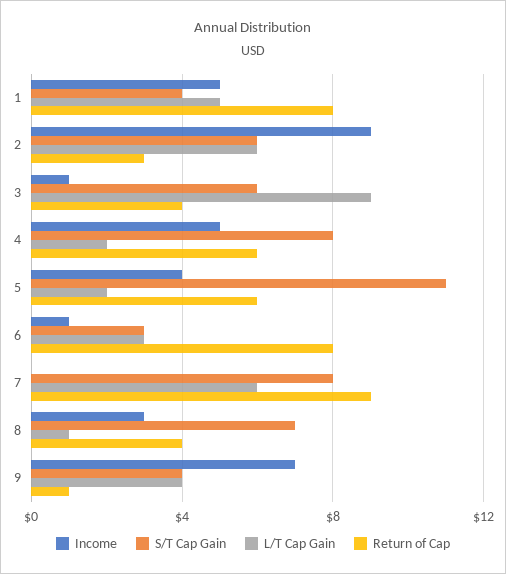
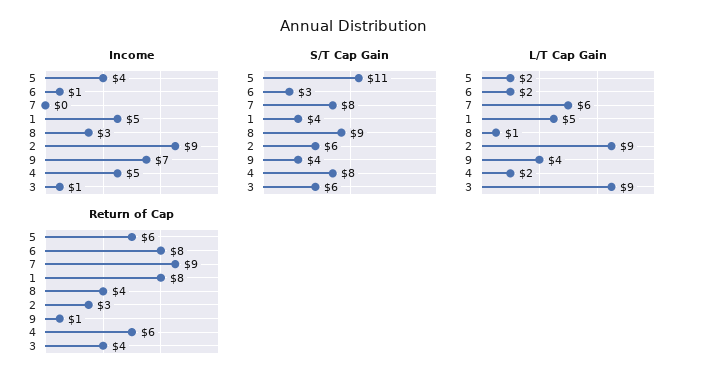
L/T Cap Gain, 2: 6 -> 9
L/T Cap Gain, 6: 3 -> 2
S/T Cap Gain, 8: 7 -> 9

